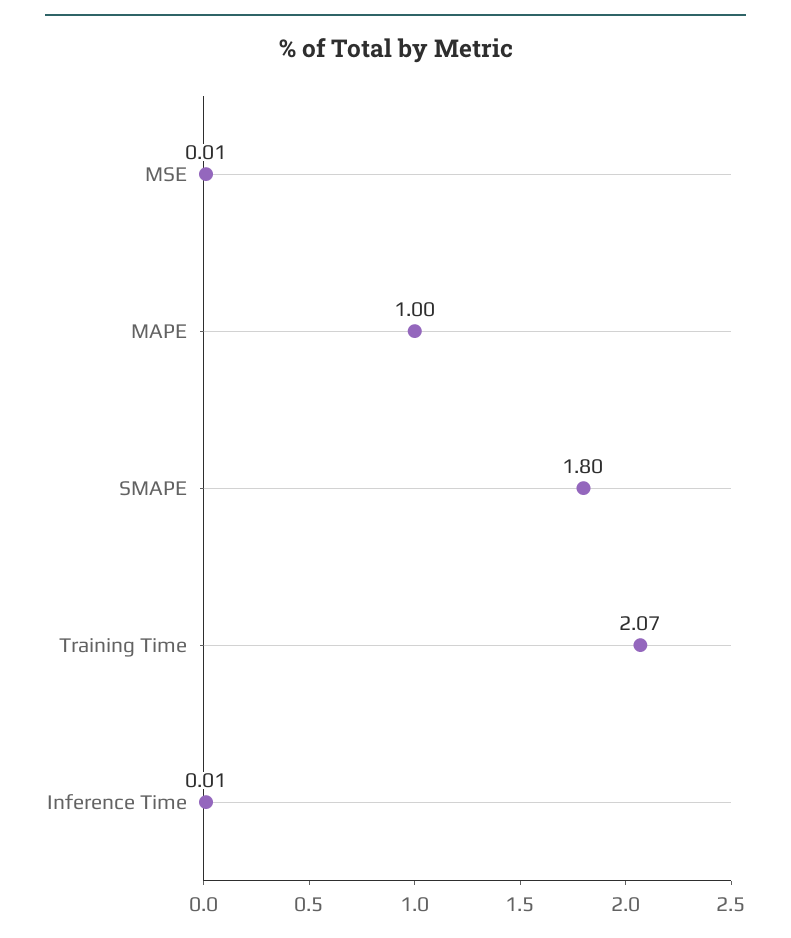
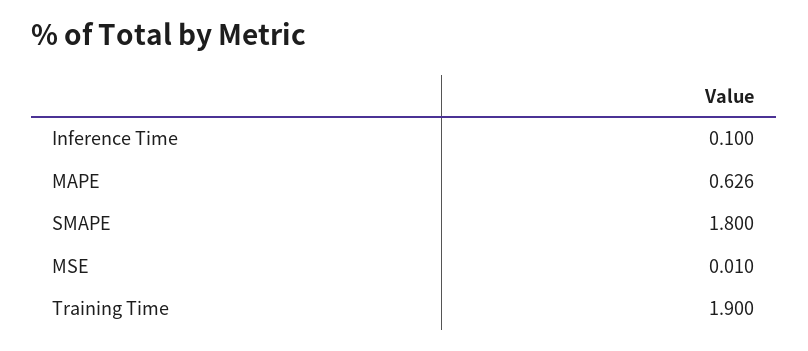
MAPE: 1 -> 0.626
Training Time: 2.07 -> 1.9
Inference Time: 0.01 -> 0.1

